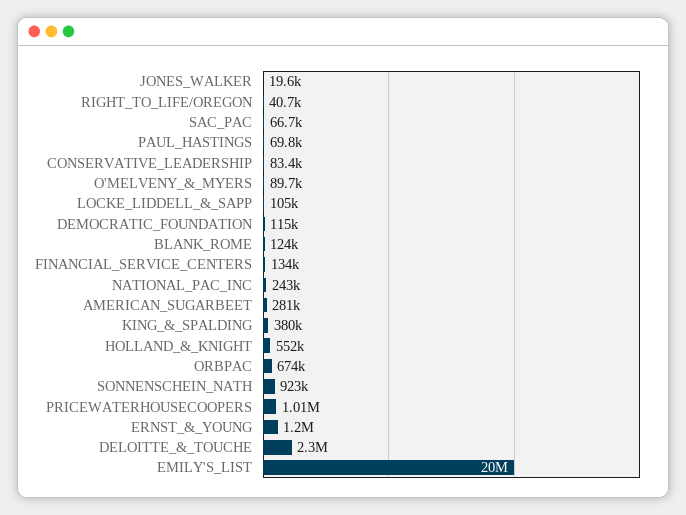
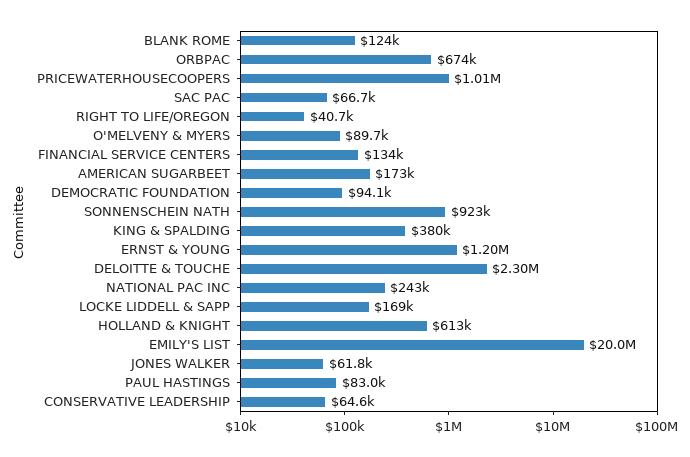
JONES_WALKER: 19600 -> 61800
PAUL_HASTINGS: 69800 -> 83000
CONSERVATIVE_LEADERSHIP: 83400 -> 64600
LOCKE_LIDDELL_&_SAPP: 105000 -> 169000
DEMOCRATIC_FOUNDATION: 115000 -> 94100
AMERICAN_SUGARBEET: 281000 -> 173000
HOLLAND_&_KNIGHT: 552000 -> 613000

